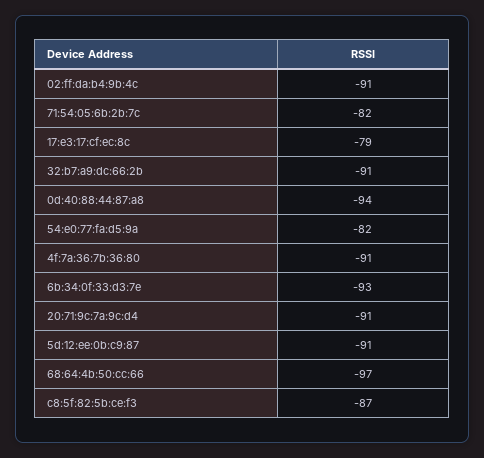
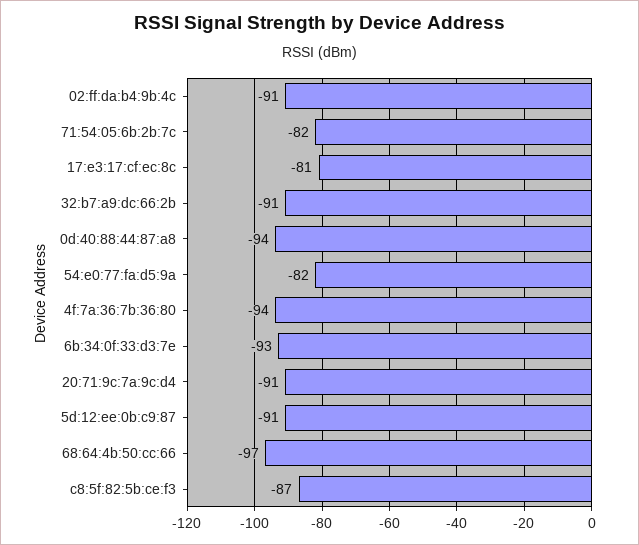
17:e3:17:cf:ec:8c: -79 -> -81
4f:7a:36:7b:36:80: -91 -> -94

